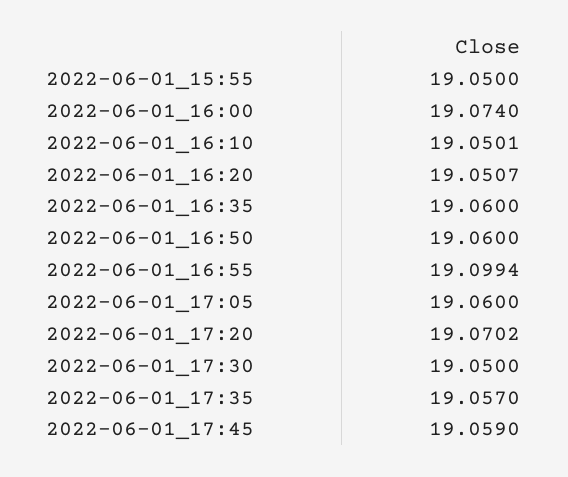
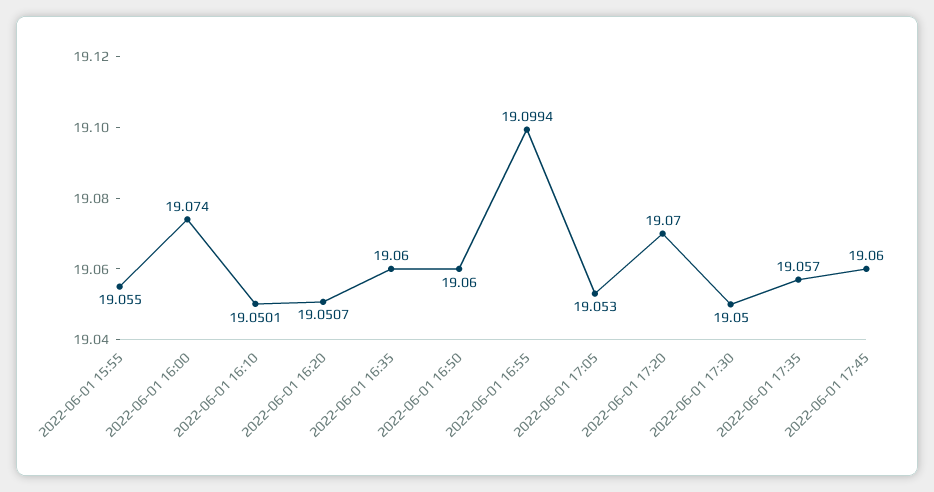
2022-06-01_15:55: 19.05 -> 19.055
2022-06-01_17:05: 19.06 -> 19.053
2022-06-01_17:20: 19.0702 -> 19.07
2022-06-01_17:45: 19.059 -> 19.06

